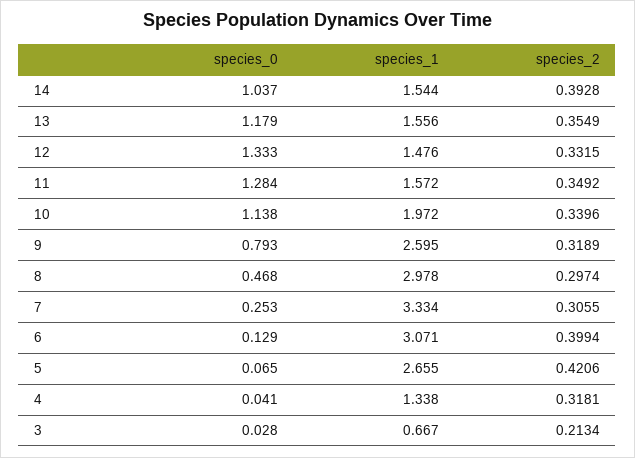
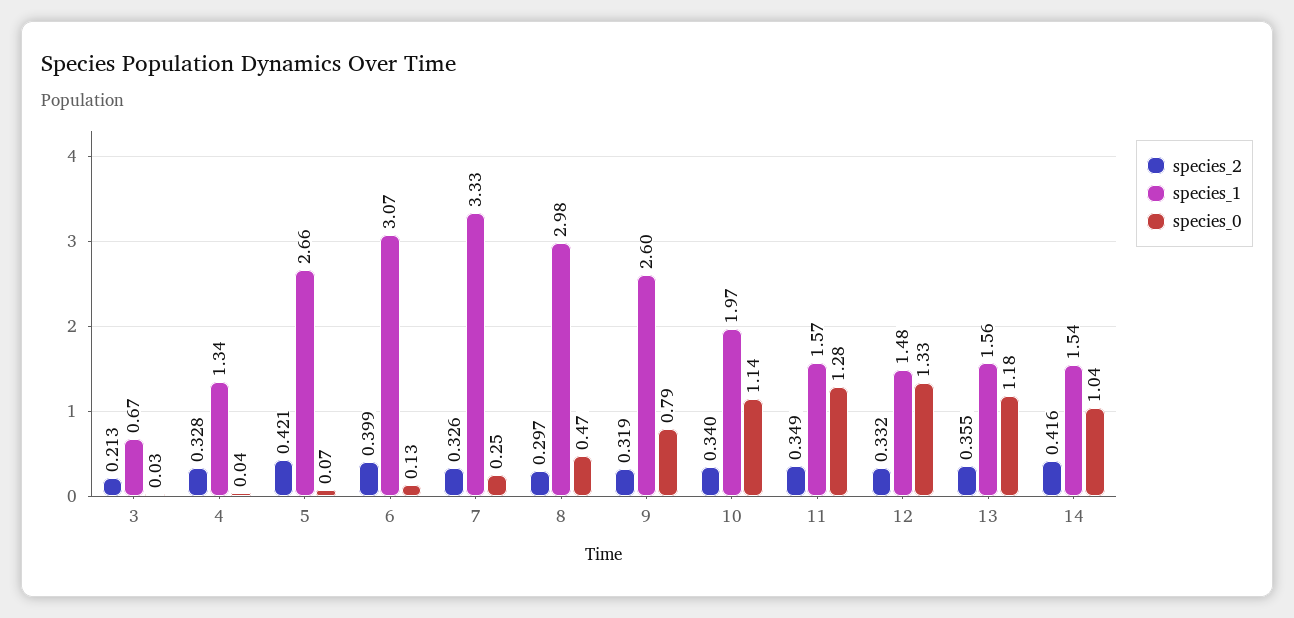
species_2, 14: 0.3928 -> 0.416
species_2, 7: 0.3055 -> 0.326
species_2, 4: 0.3181 -> 0.328

